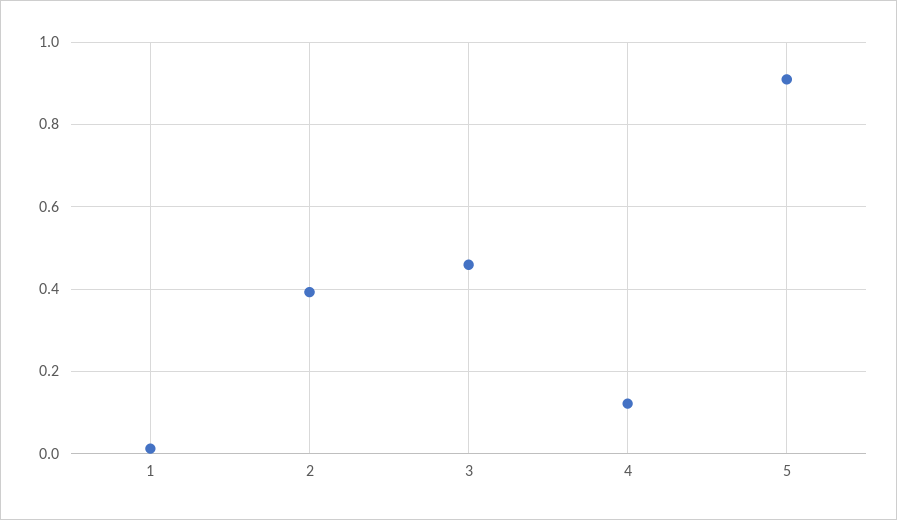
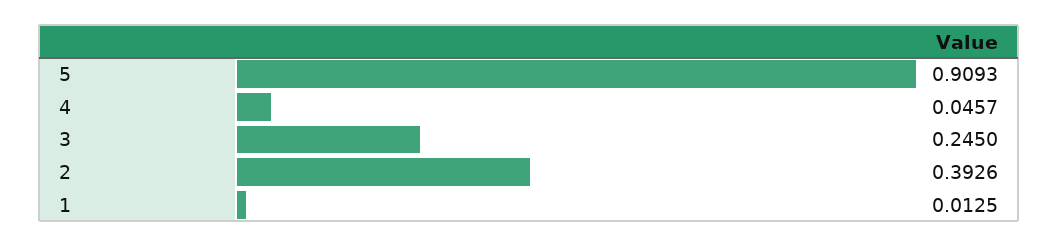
3: 0.46 -> 0.245
4: 0.12 -> 0.0457

